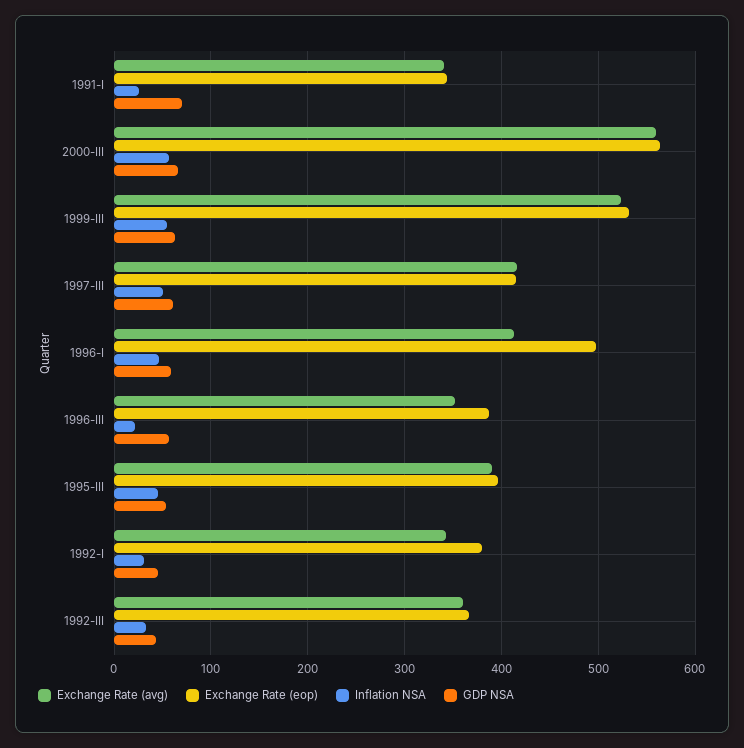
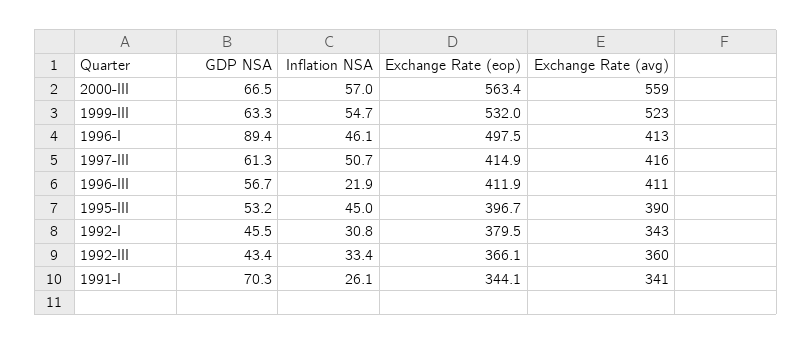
GDP NSA, 1996-I: 60 -> 89.4
Exchange Rate (avg), 1996-III: 350 -> 411
Exchange Rate (eop), 1996-III: 390 -> 411.9

